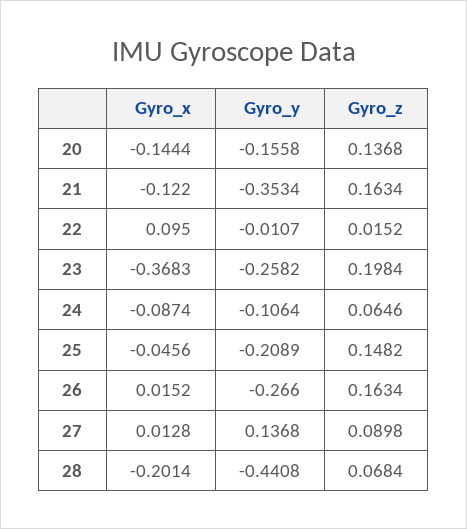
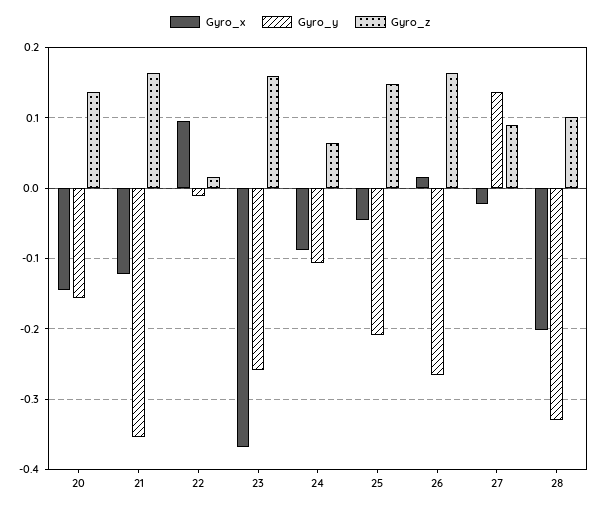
Gyro_z, 23: 0.1984 -> 0.16
Gyro_x, 27: 0.0128 -> -0.02
Gyro_y, 28: -0.4408 -> -0.33
Gyro_z, 28: 0.0684 -> 0.1

